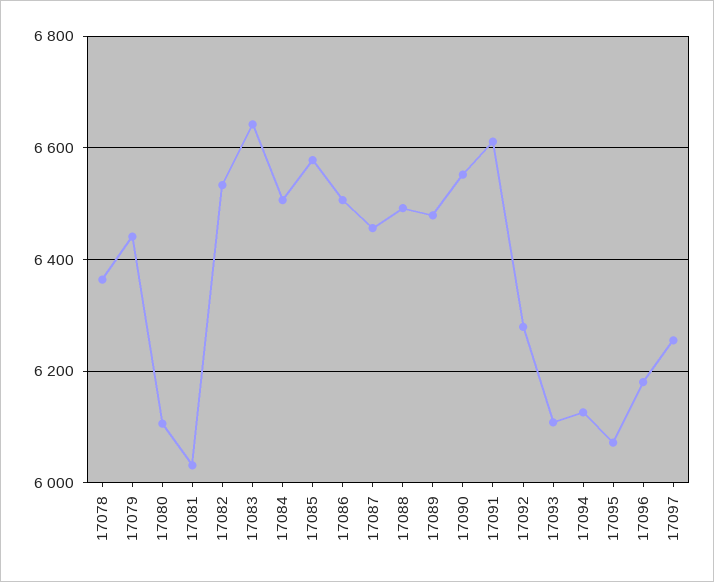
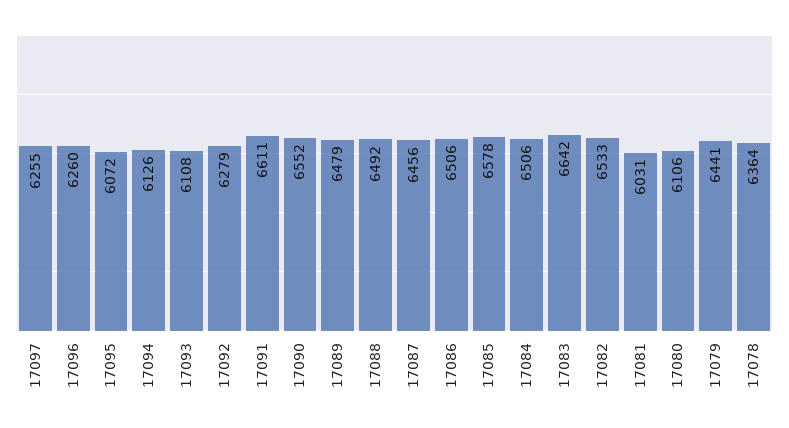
17096: 6180 -> 6260

